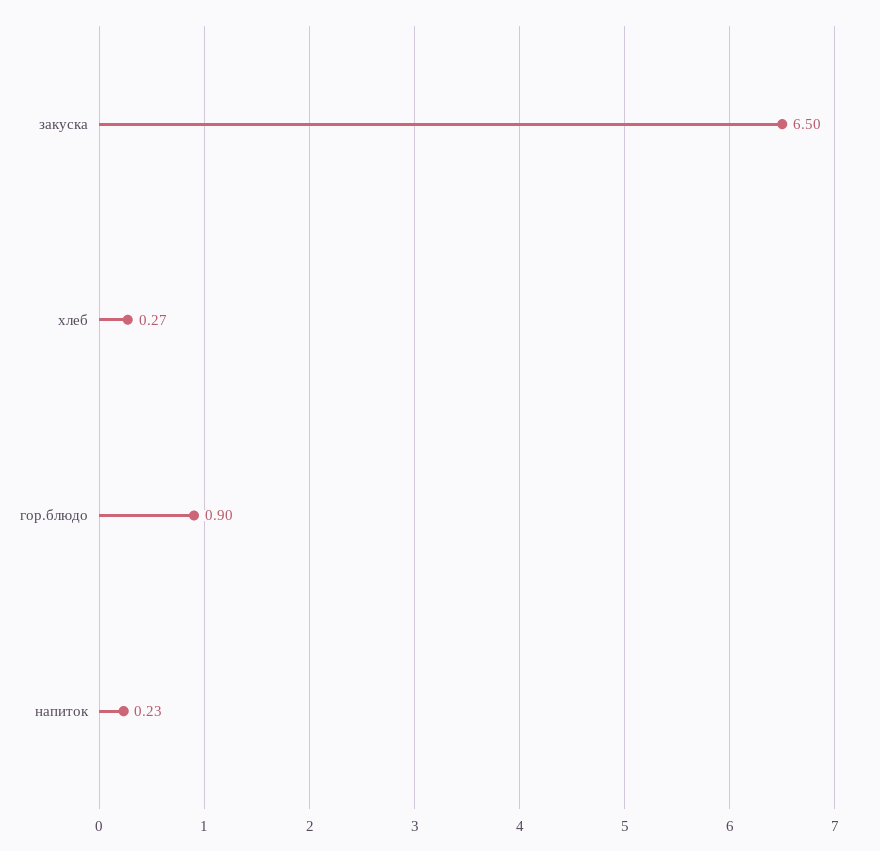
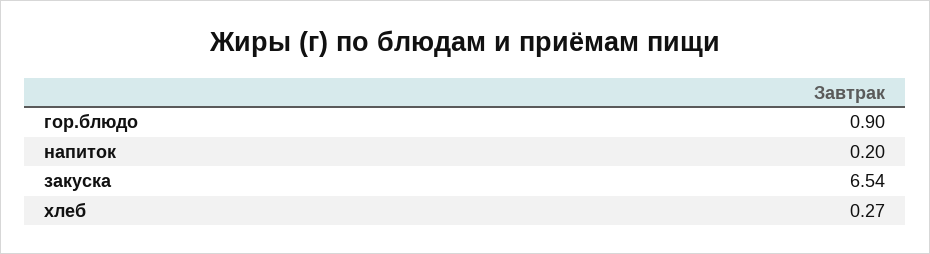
закуска: 6.5 -> 6.54
напиток: 0.23 -> 0.2

